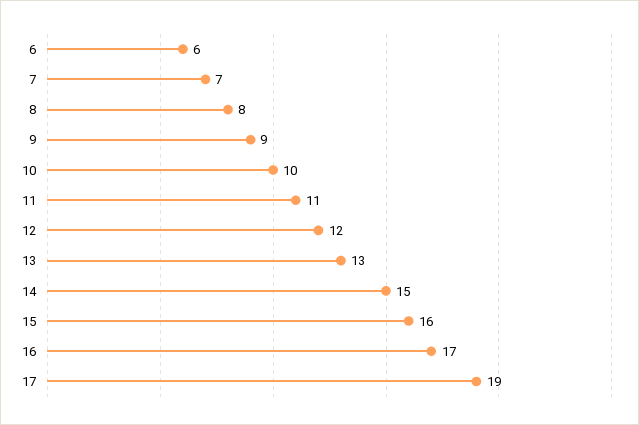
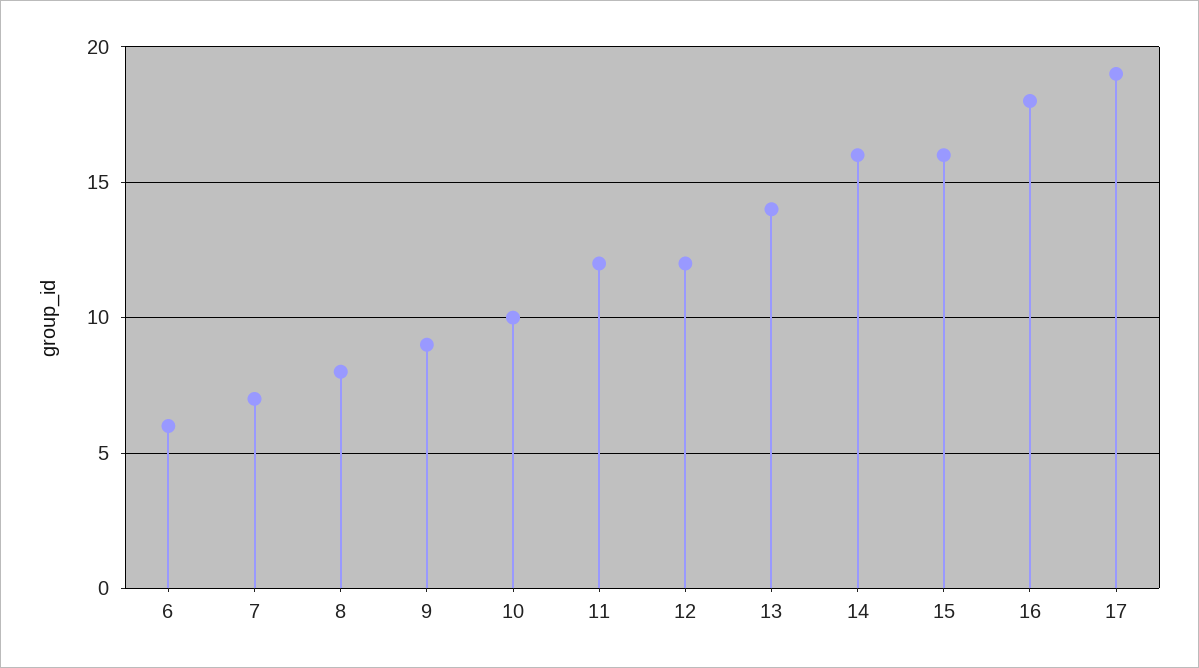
11: 11 -> 12
13: 13 -> 14
14: 15 -> 16
16: 17 -> 18

